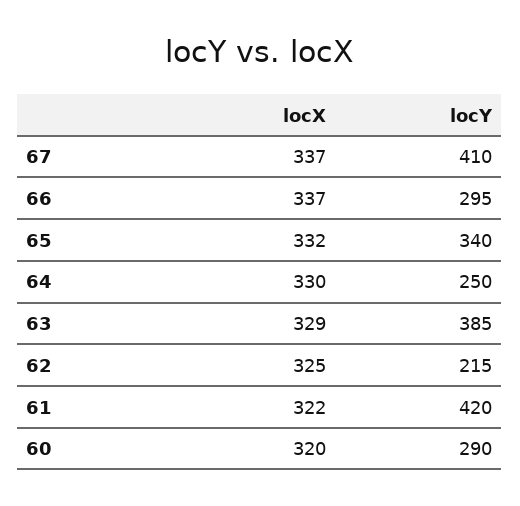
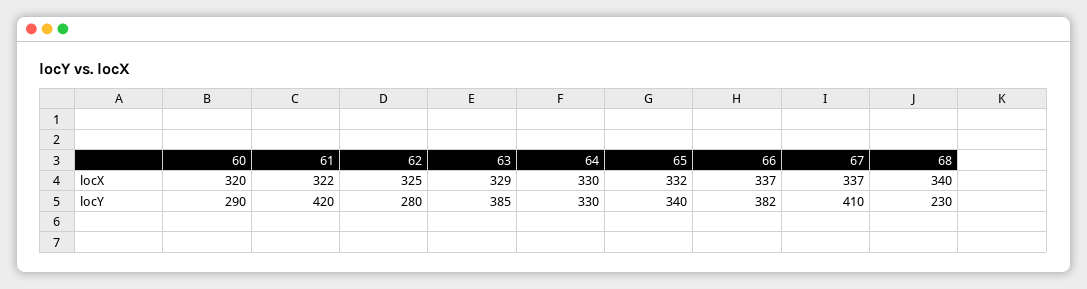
locY, 66: 295 -> 382
locY, 64: 250 -> 330
locY, 62: 215 -> 280
locX, 68: none -> 340
locY, 68: none -> 230

